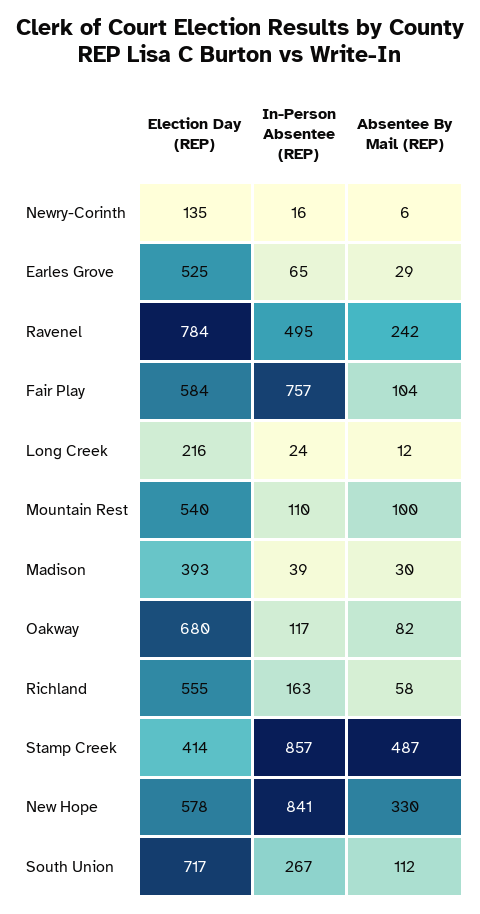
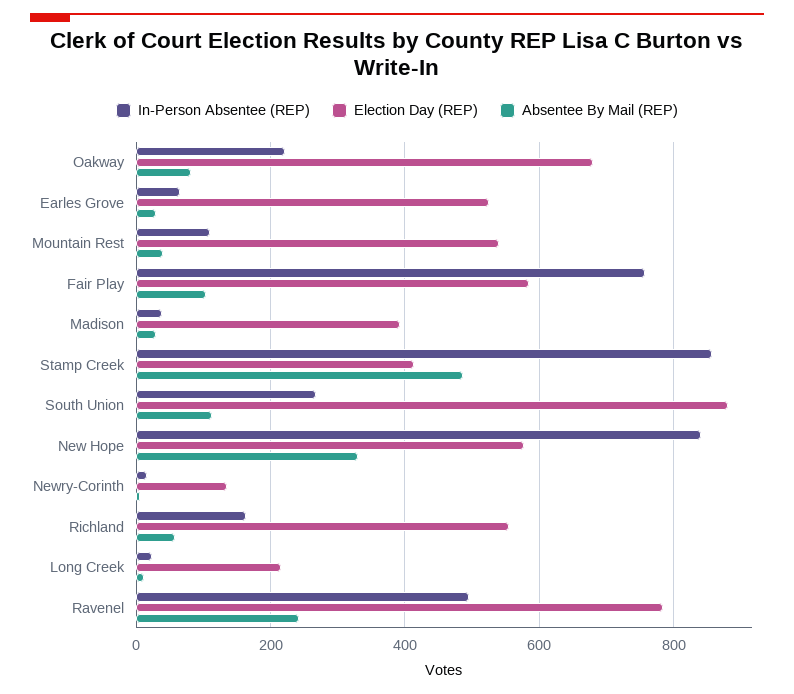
Absentee By Mail (REP), Mountain Rest: 100 -> 40
In-Person Absentee (REP), Oakway: 117 -> 220
Election Day (REP), South Union: 717 -> 880

